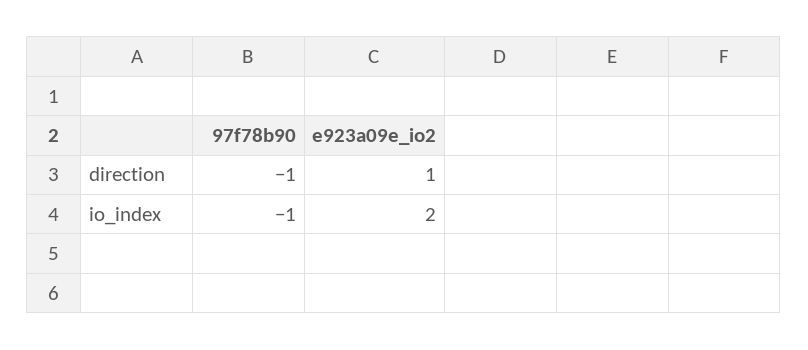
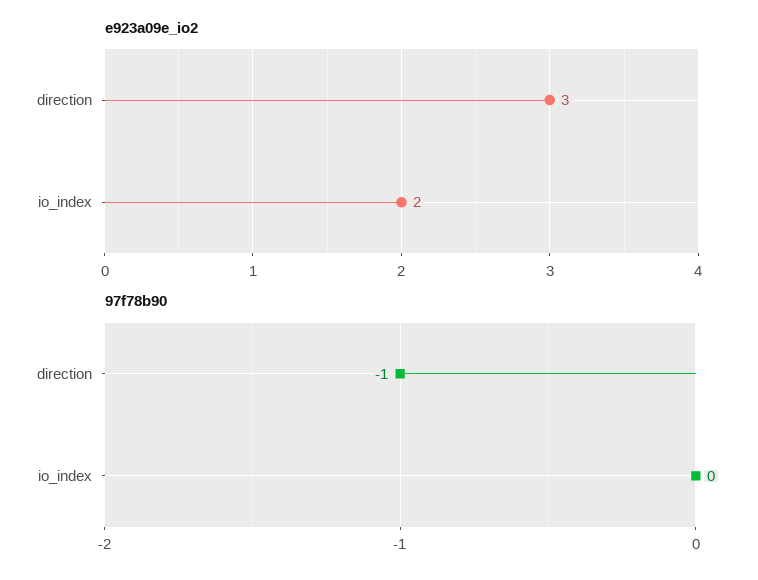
e923a09e_io2, direction: 1 -> 3
97f78b90, io_index: -1 -> 0

